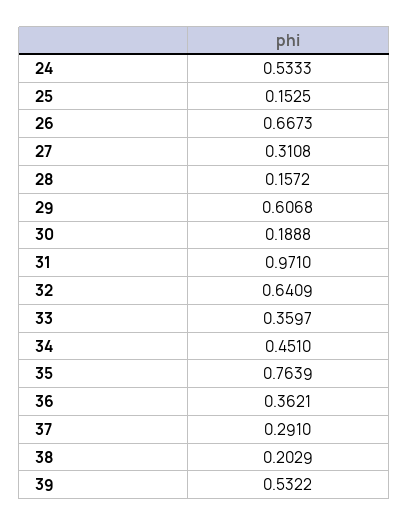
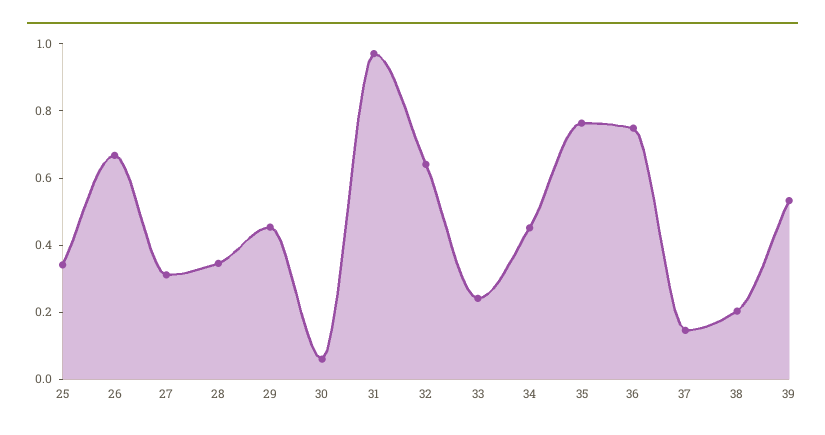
24: 0.5333 -> none
25: 0.1525 -> 0.35
28: 0.1572 -> 0.35
29: 0.6068 -> 0.45
30: 0.1888 -> 0.05
33: 0.3597 -> 0.25
36: 0.3621 -> 0.75
37: 0.291 -> 0.15

